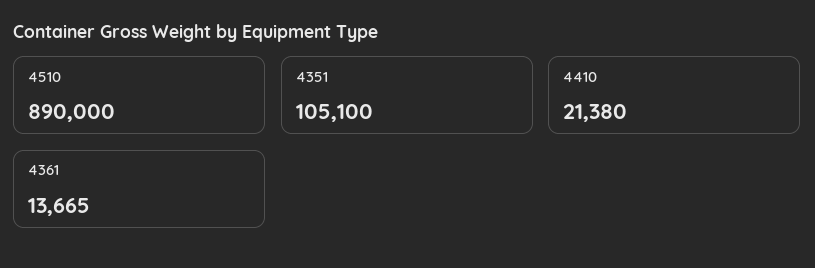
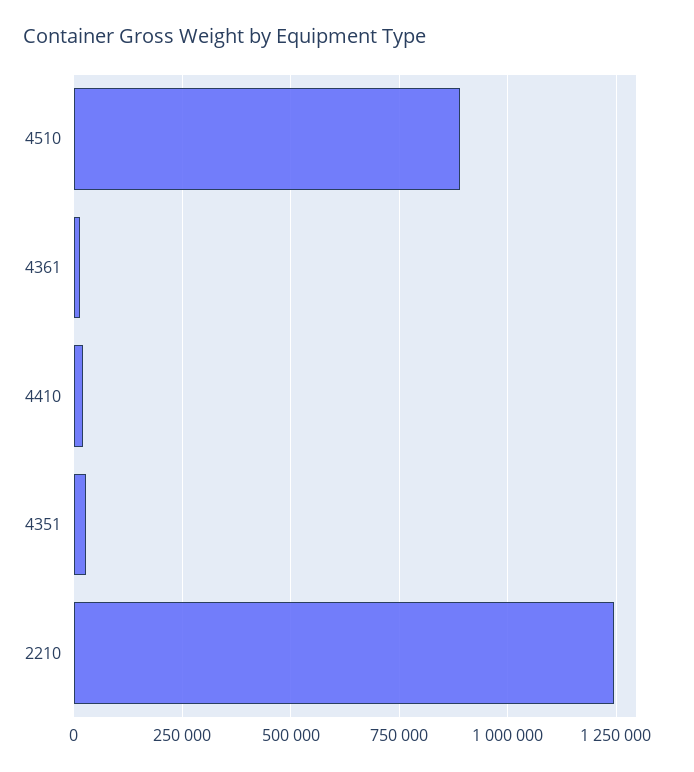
4351: 105100 -> 25000
2210: none -> 1250000

